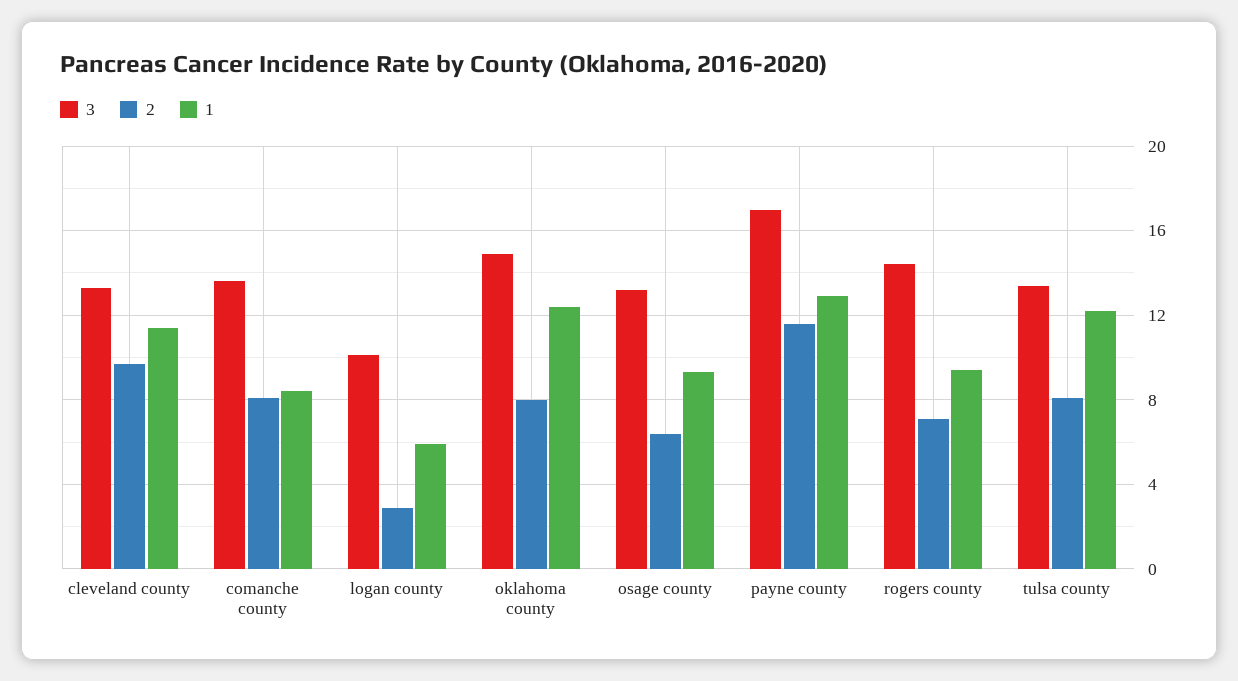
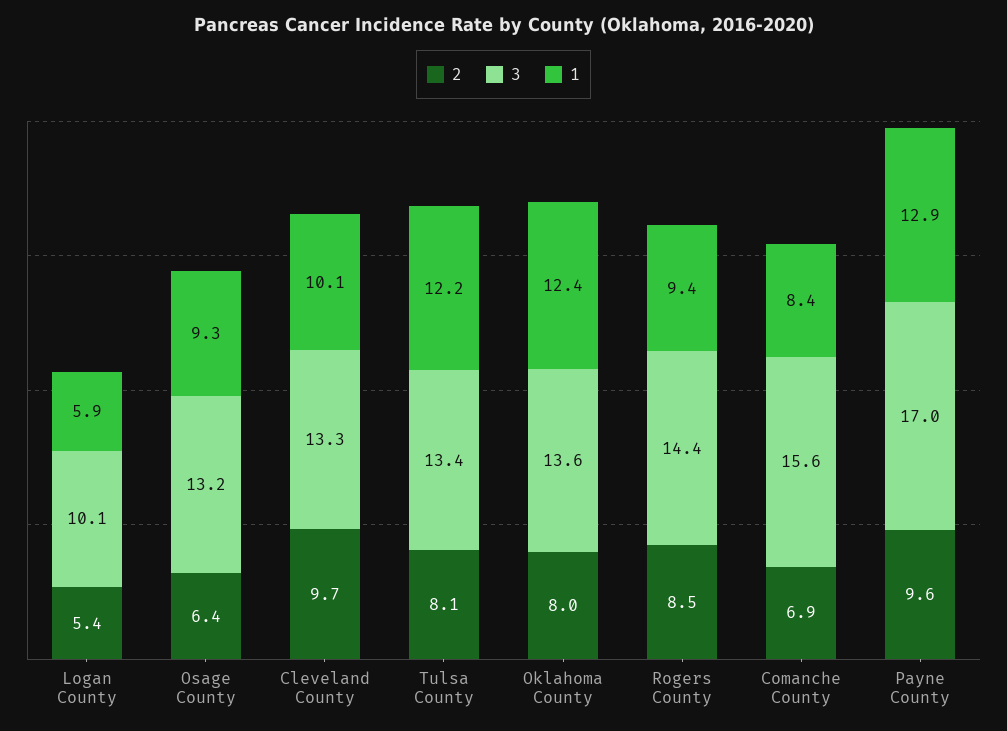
1, cleveland county: 11.5 -> 10.1
3, comanche county: 13.5 -> 15.6
2, comanche county: 8 -> 6.9
2, logan county: 3 -> 5.4
3, oklahoma county: 15 -> 13.6
2, payne county: 11.5 -> 9.6
2, rogers county: 7 -> 8.5

